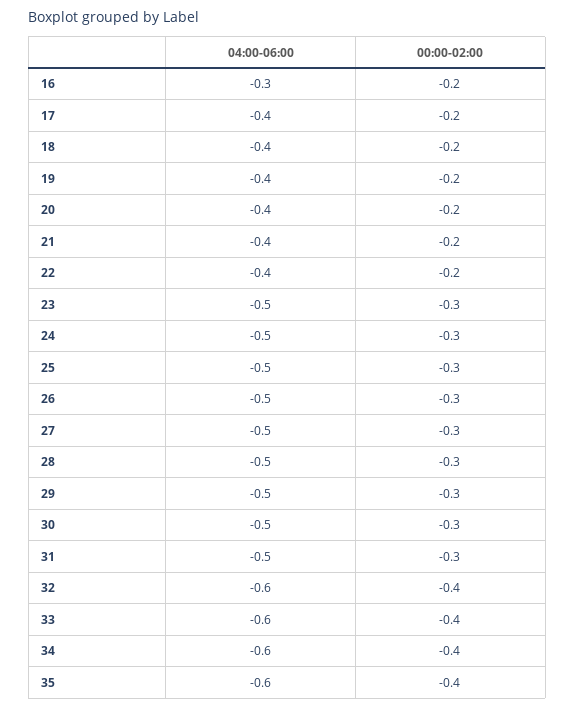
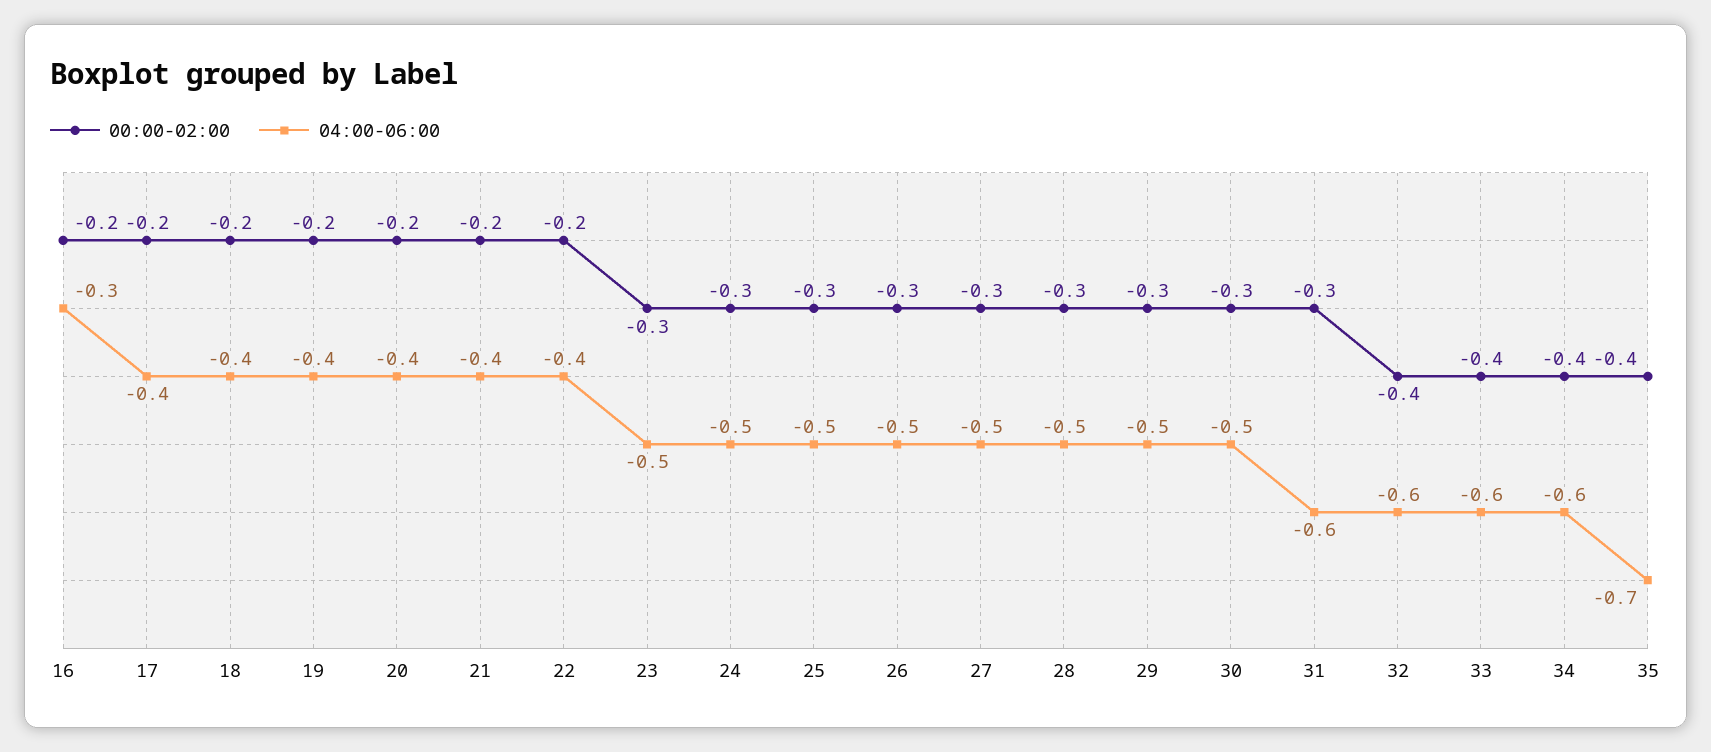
04:00-06:00, 31: -0.5 -> -0.6
04:00-06:00, 35: -0.6 -> -0.7

